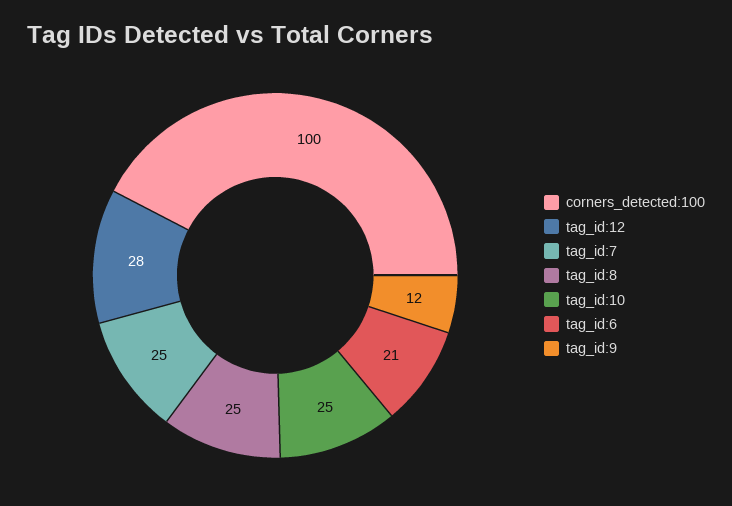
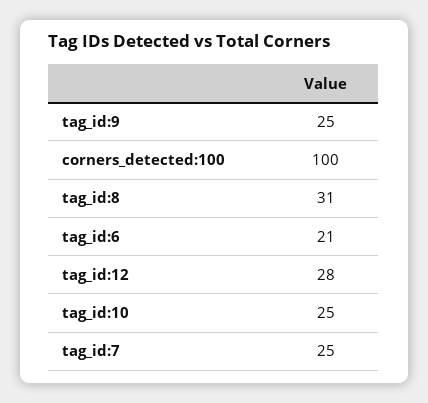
tag_id:8: 25 -> 31
tag_id:9: 12 -> 25

